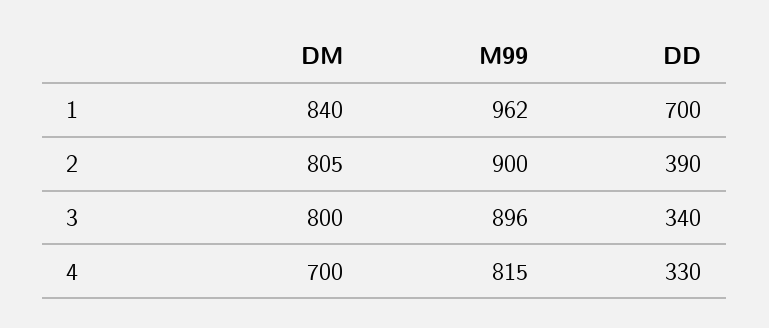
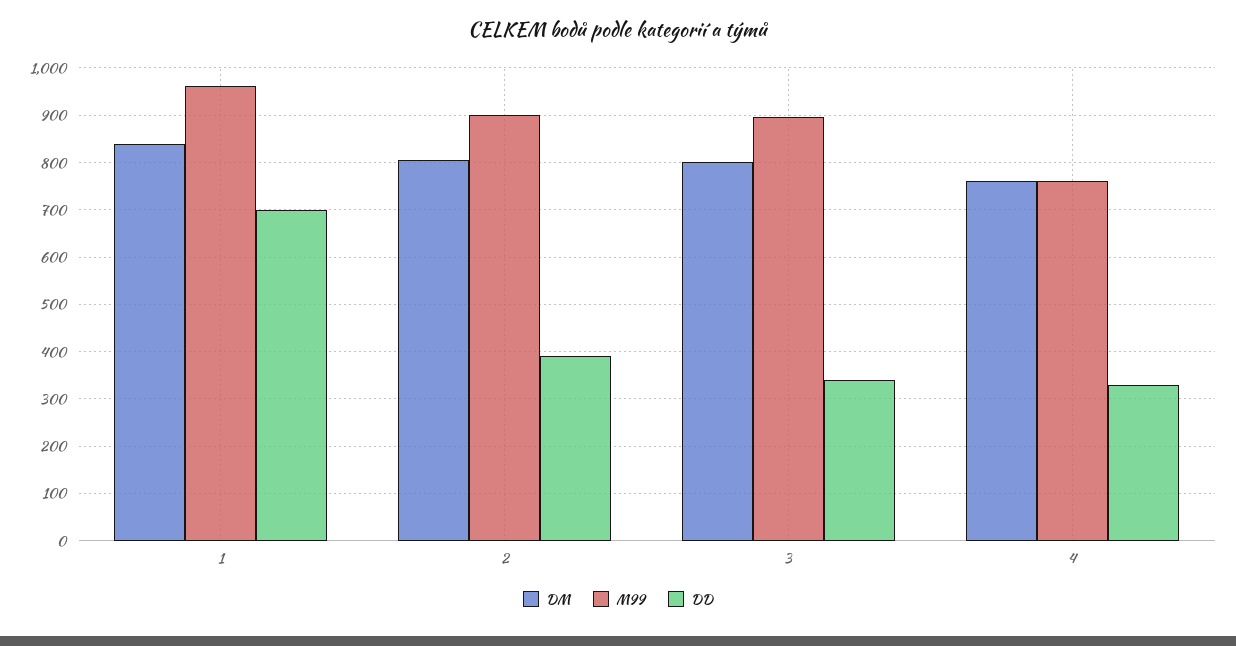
DM, 4: 700 -> 760
M99, 4: 815 -> 760

